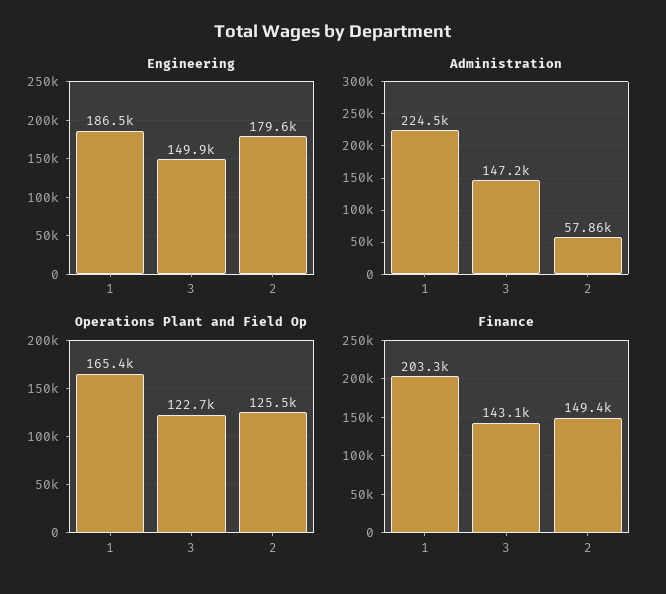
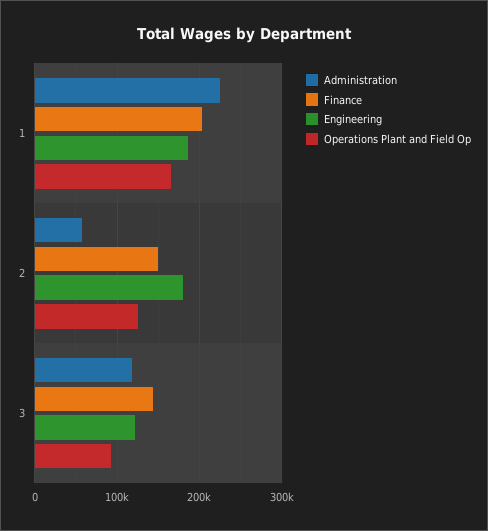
Engineering, 3: 149900 -> 120000
Administration, 3: 147200 -> 120000
Operations Plant and Field Op, 3: 122700 -> 90000

